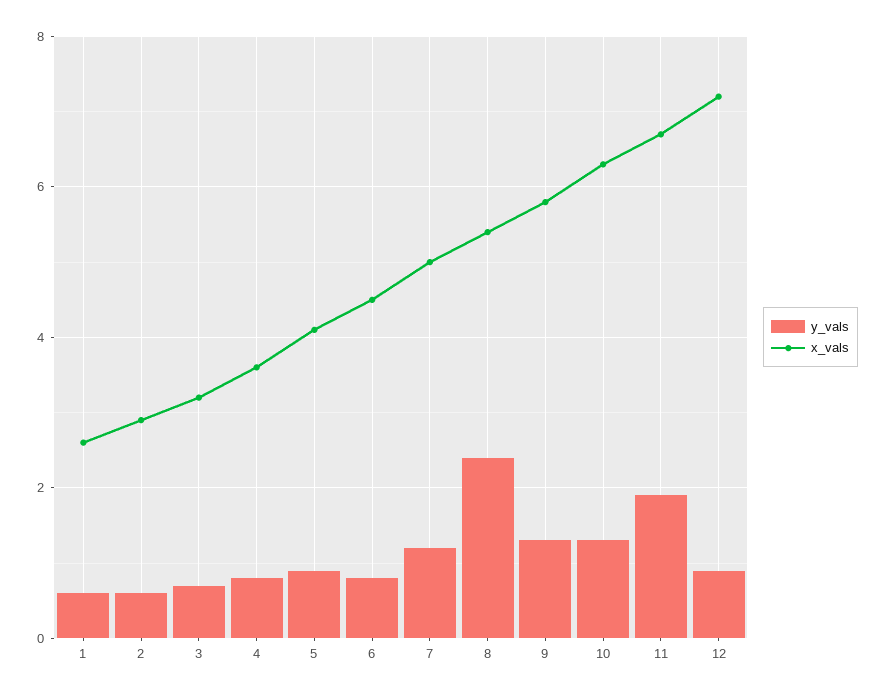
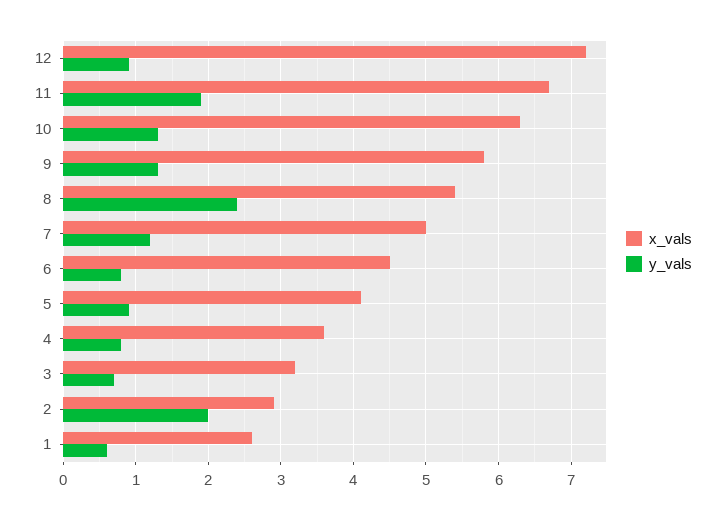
y_vals, 2: 0.5 -> 2

